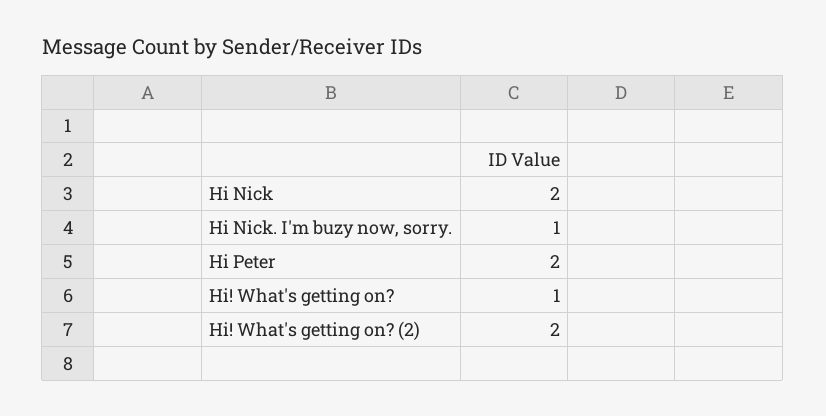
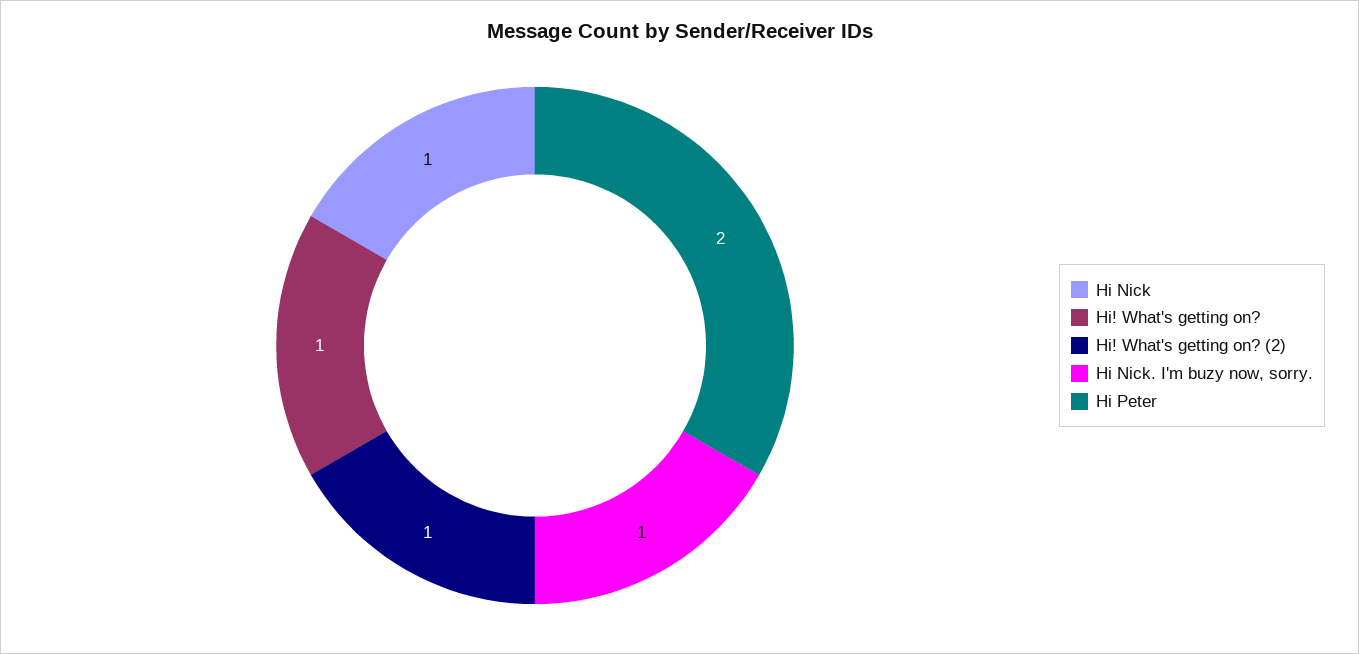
Hi Nick: 2 -> 1
Hi! What's getting on? (2): 2 -> 1

